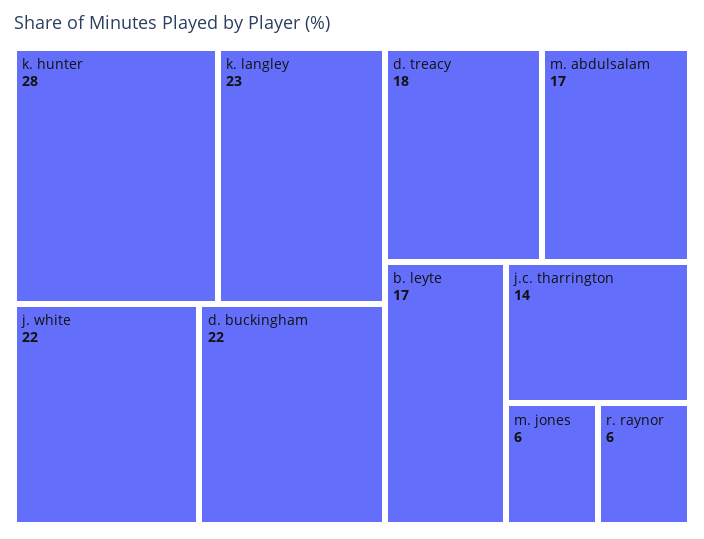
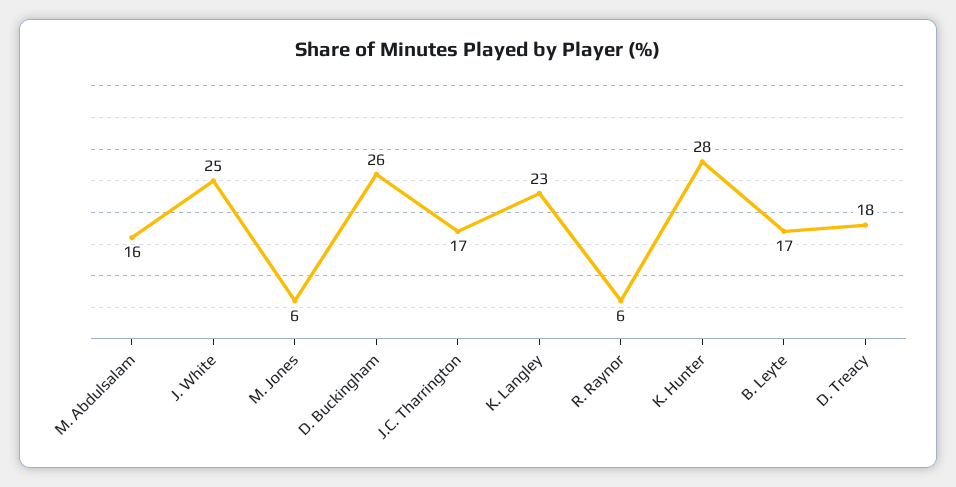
j. white: 22 -> 25
d. buckingham: 22 -> 26
m. abdulsalam: 17 -> 16
j.c. tharrington: 14 -> 17

